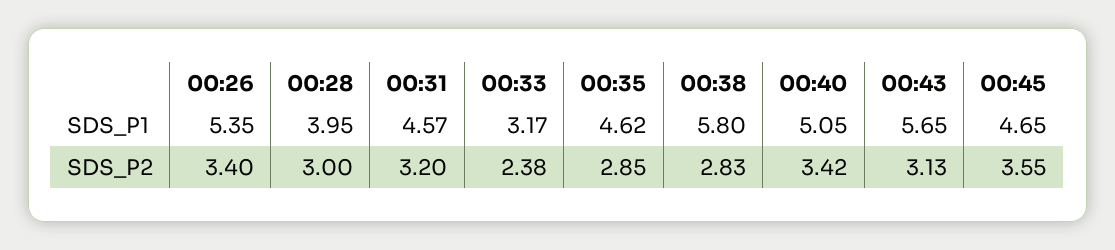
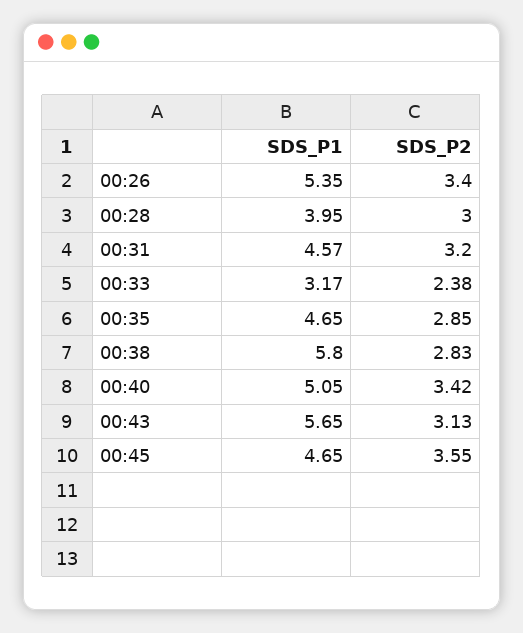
00:35, SDS_P1: 4.62 -> 4.65

